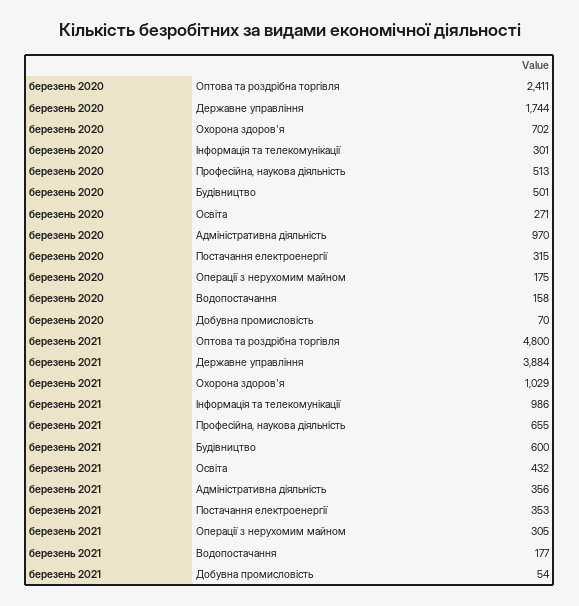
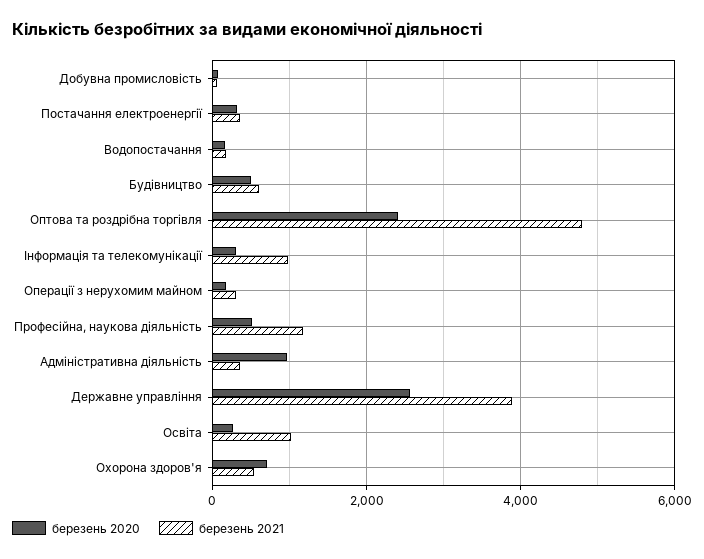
березень 2020, Державне управління: 1744 -> 2600
березень 2021, Охорона здоров'я: 1029 -> 600
березень 2021, Професійна, наукова діяльність: 655 -> 1200
березень 2021, Освіта: 432 -> 1000

